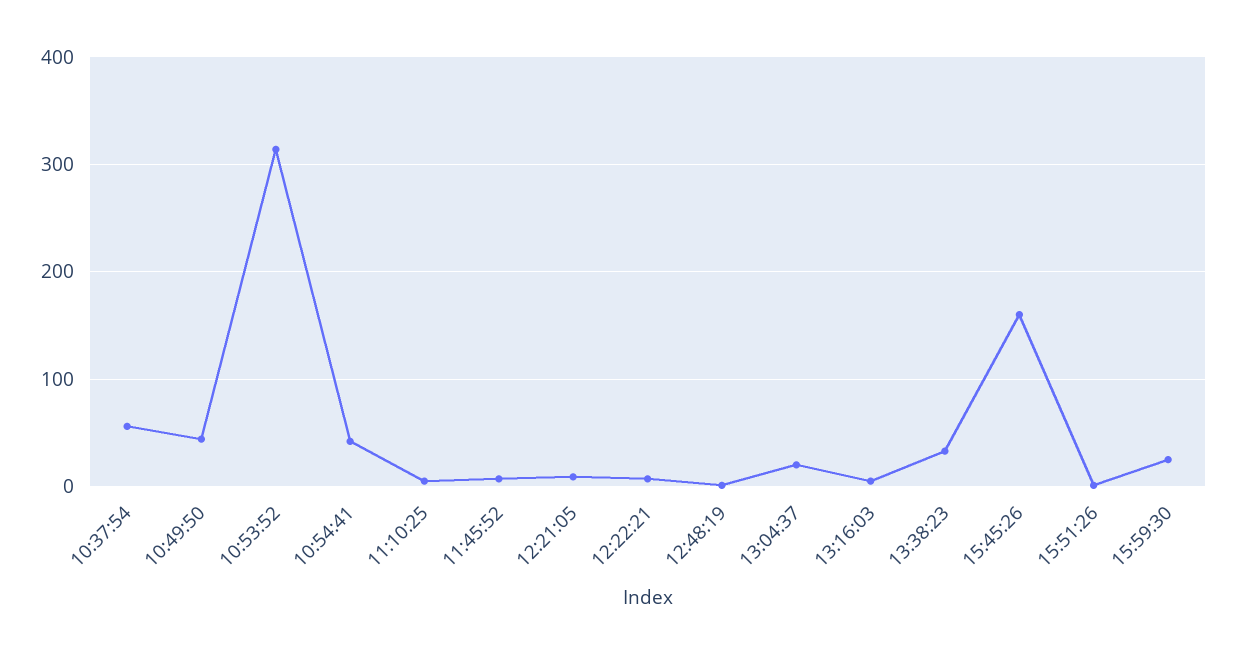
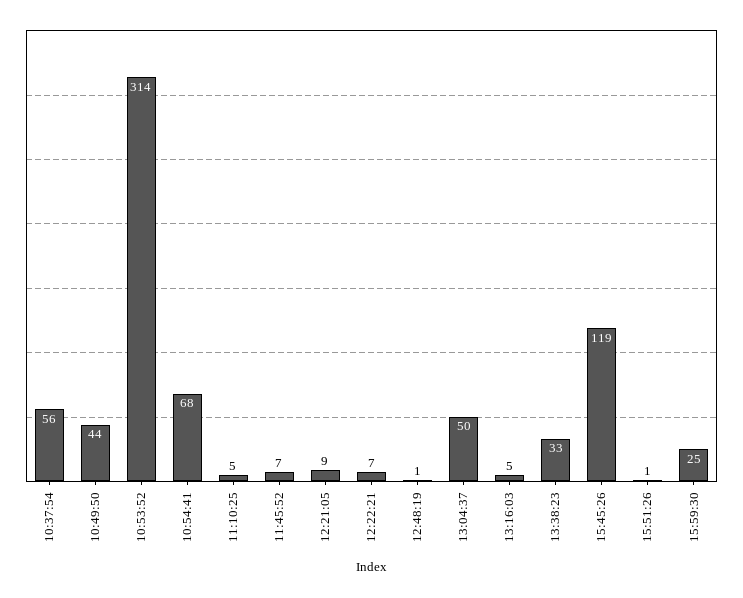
10:54:41: 40 -> 68
13:04:37: 20 -> 50
15:45:26: 160 -> 119

